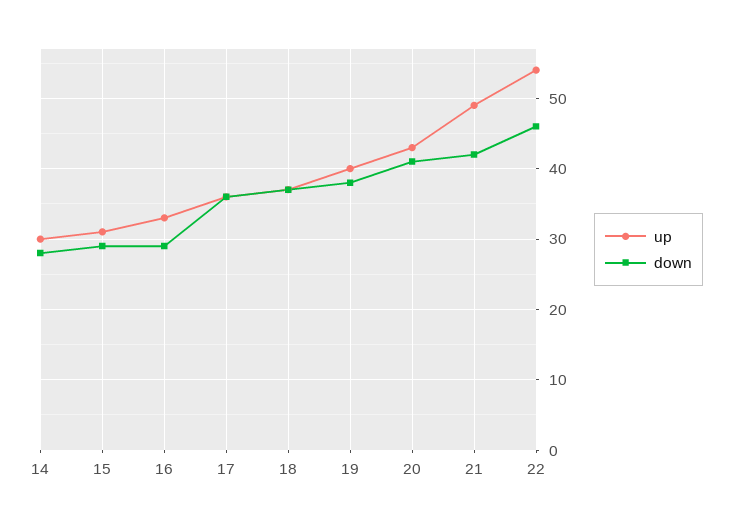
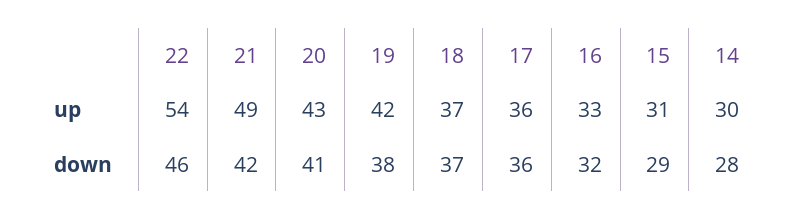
down, 16: 29 -> 32
up, 19: 40 -> 42

